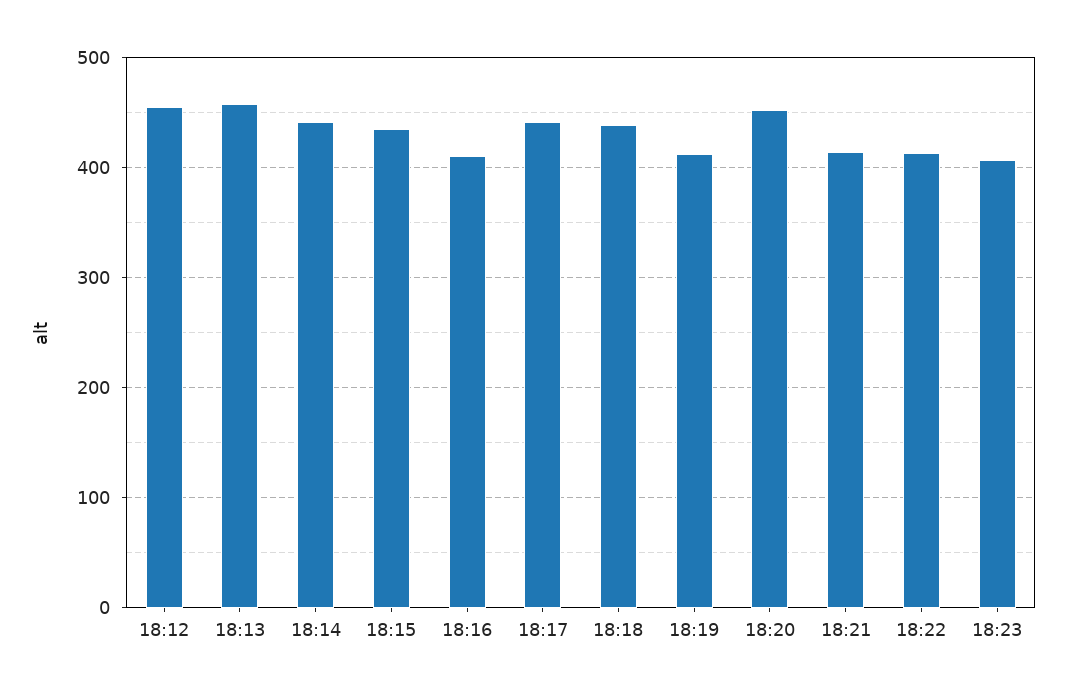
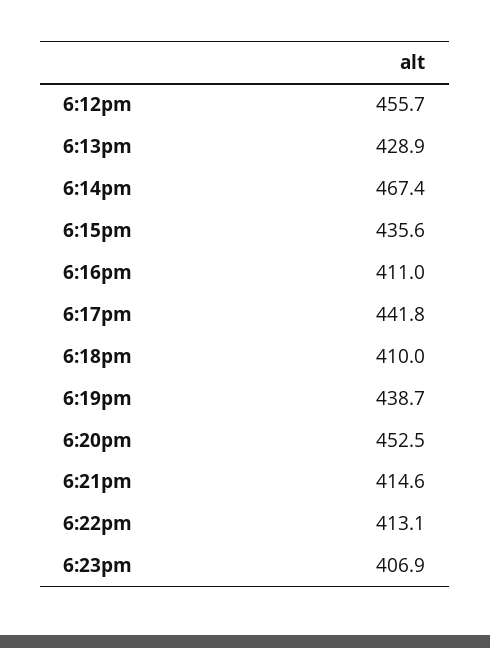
18:13: 460 -> 428.9
18:14: 440 -> 467.4
18:18: 440 -> 410
18:19: 410 -> 438.7

